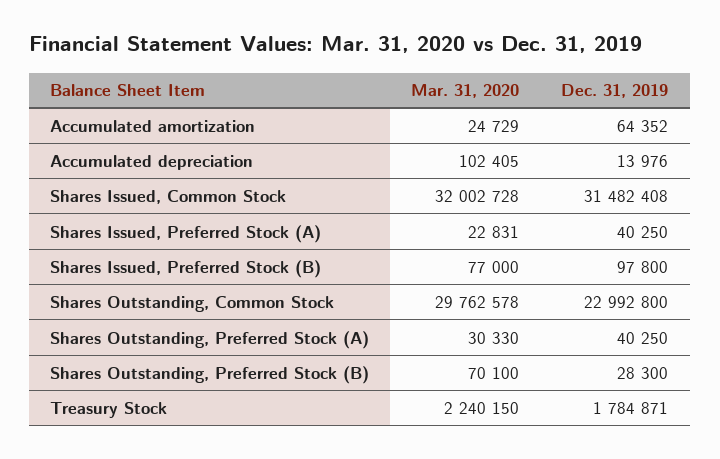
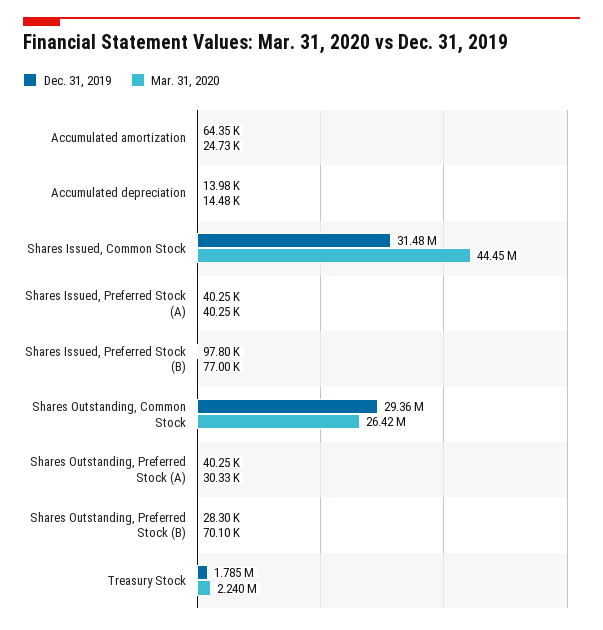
Mar. 31, 2020, Accumulated depreciation: 102405 -> 14480
Mar. 31, 2020, Shares Issued, Common Stock: 32002728 -> 44450000
Mar. 31, 2020, Shares Issued, Preferred Stock (A): 22831 -> 40250
Mar. 31, 2020, Shares Outstanding, Common Stock: 29762578 -> 26420000
Dec. 31, 2019, Shares Outstanding, Common Stock: 22992800 -> 29360000

